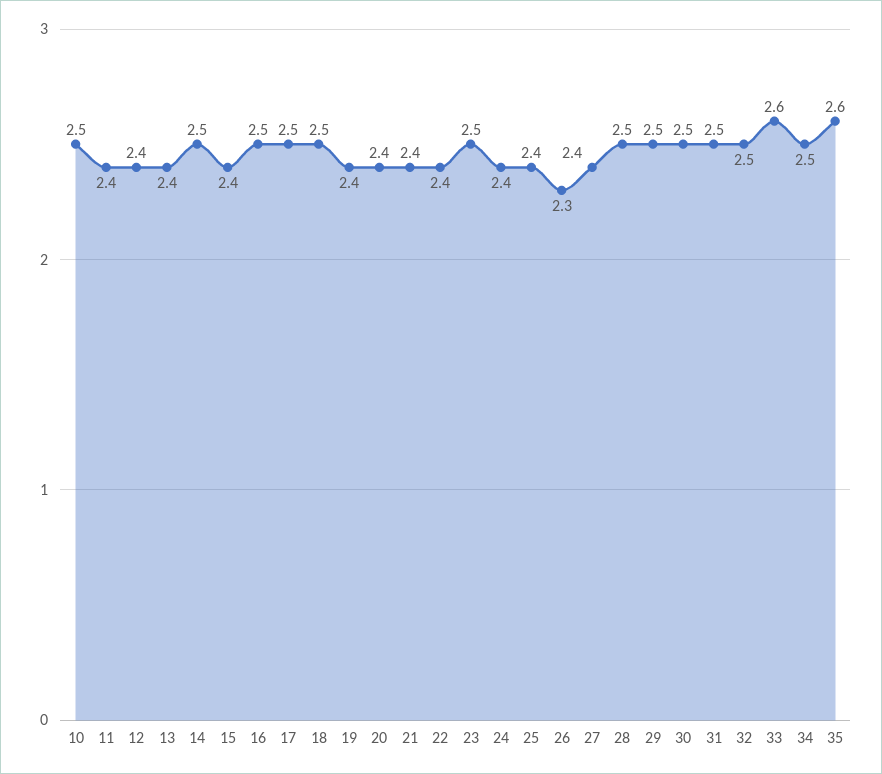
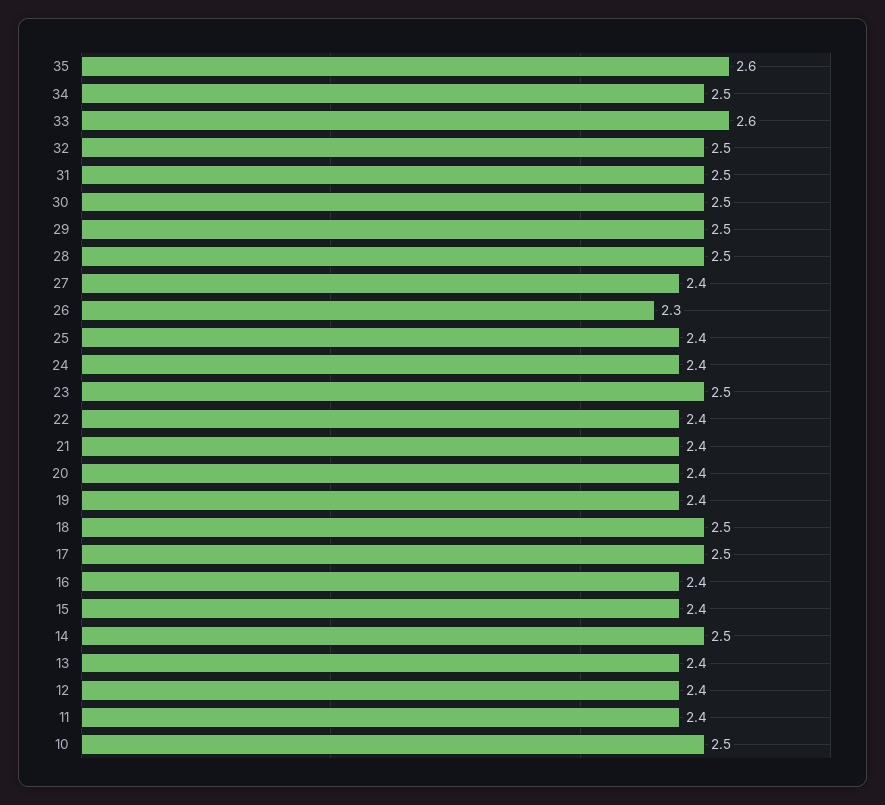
16: 2.5 -> 2.4

